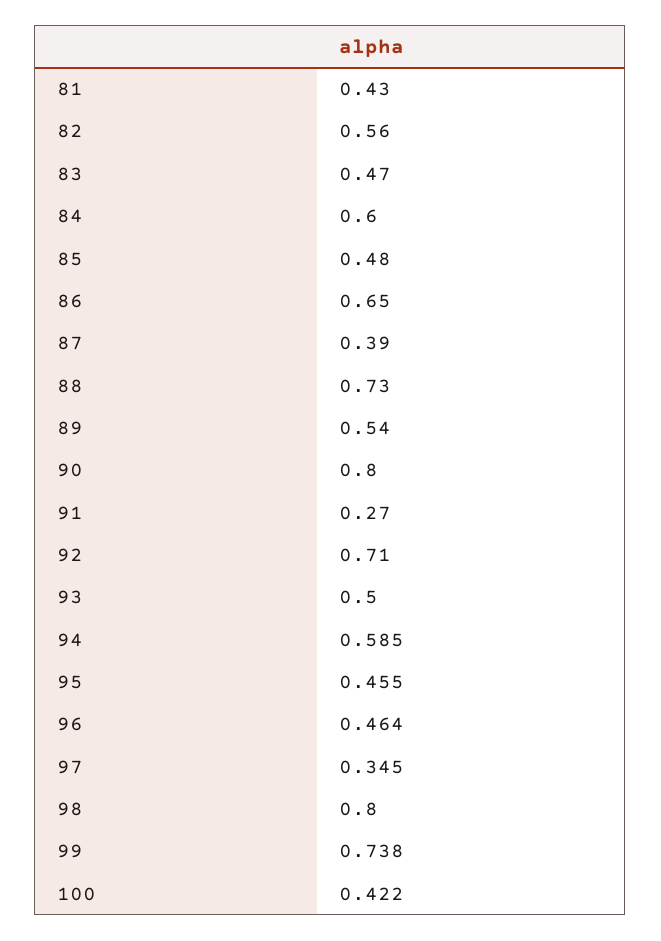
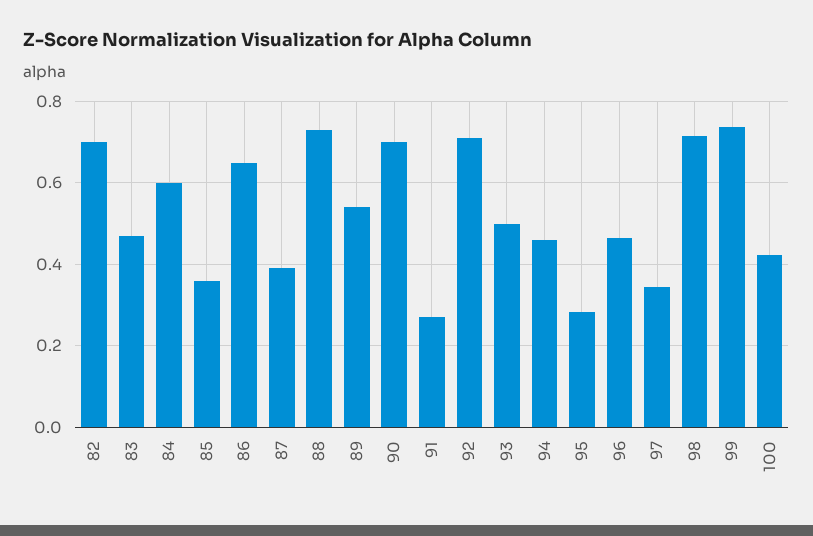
81: 0.43 -> none
82: 0.56 -> 0.7
85: 0.48 -> 0.36
90: 0.8 -> 0.7
94: 0.585 -> 0.46
95: 0.455 -> 0.28
98: 0.8 -> 0.72

